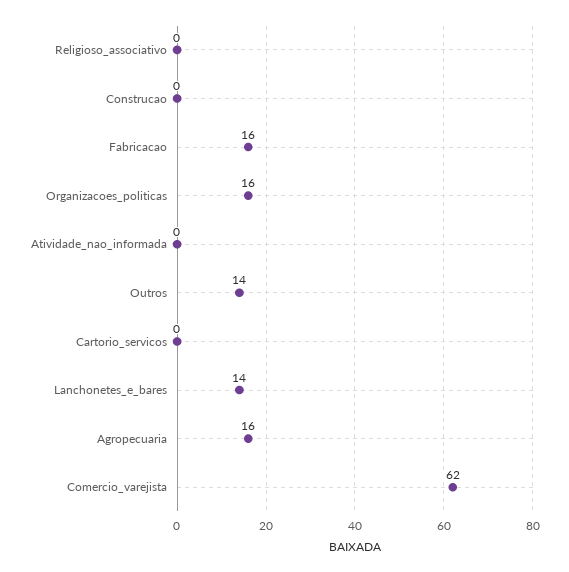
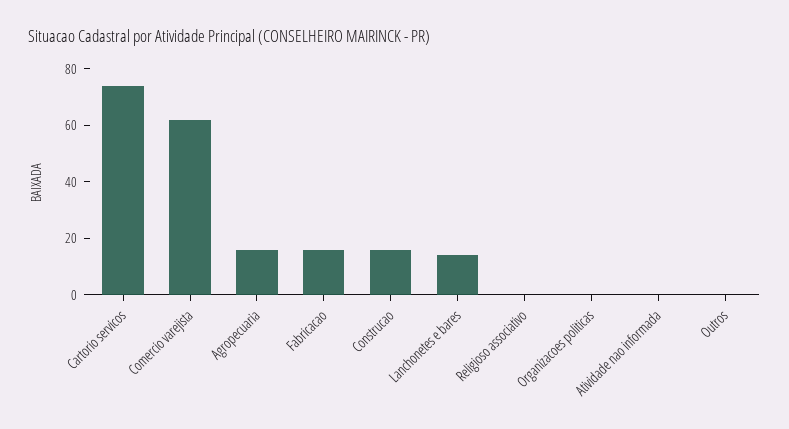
Construcao: 0 -> 15
Organizacoes_politicas: 16 -> 0
Outros: 14 -> 0
Cartorio_servicos: 0 -> 75

